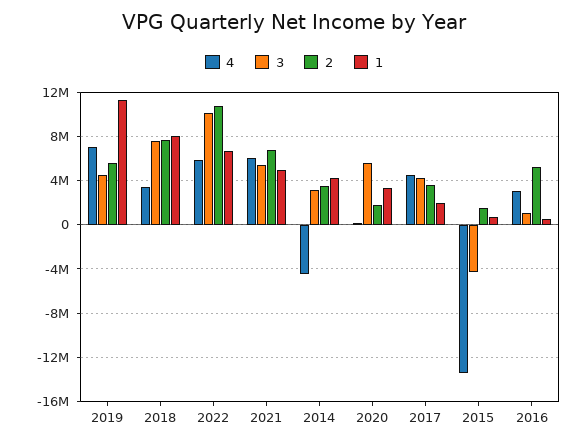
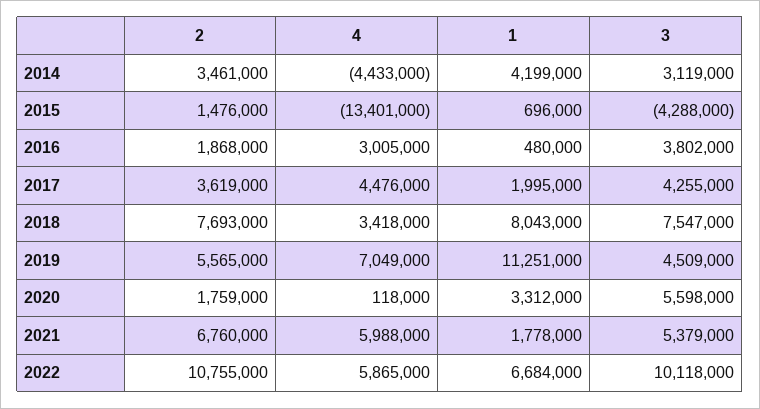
1, 2021: 5000000 -> 1778000
3, 2016: 1000000 -> 3802000
2, 2016: 5000000 -> 1868000

